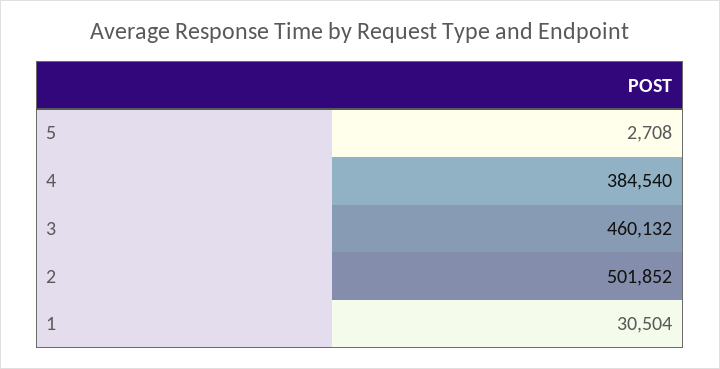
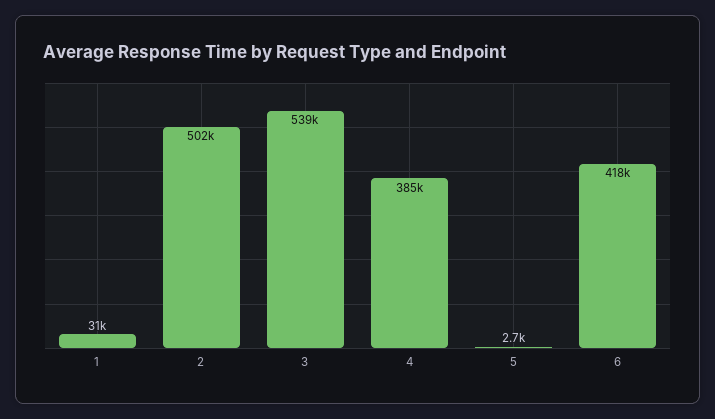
3: 460132 -> 539000
6: none -> 418000

